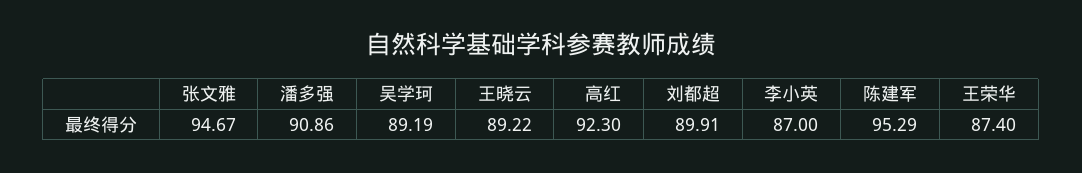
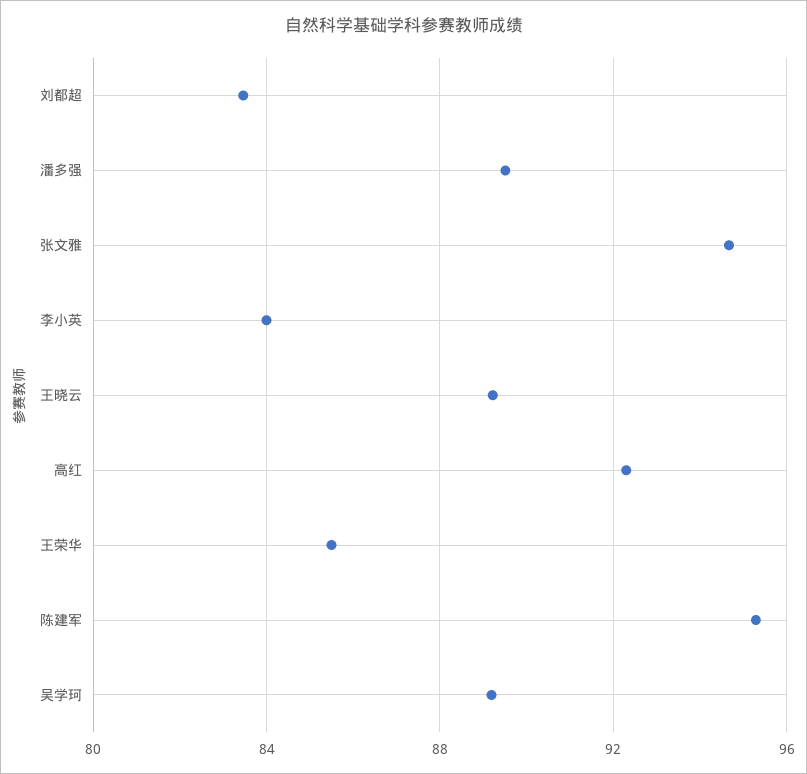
潘多强: 90.86 -> 89.5
刘都超: 89.91 -> 83.5
李小英: 87 -> 84
王荣华: 87.4 -> 85.5

